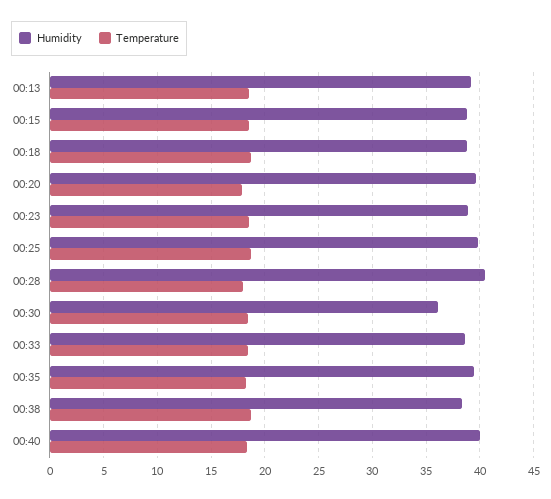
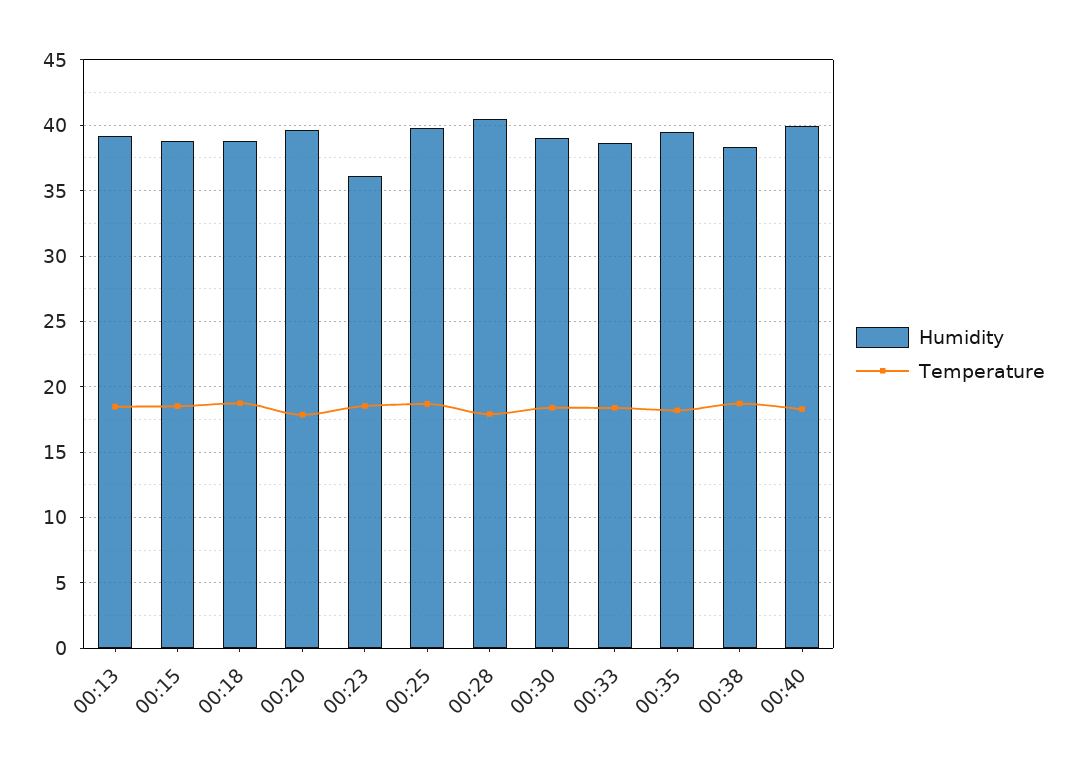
Humidity, 00:23: 39 -> 36
Humidity, 00:30: 36 -> 39

